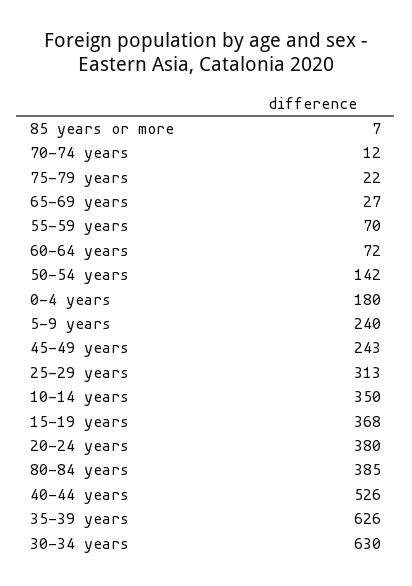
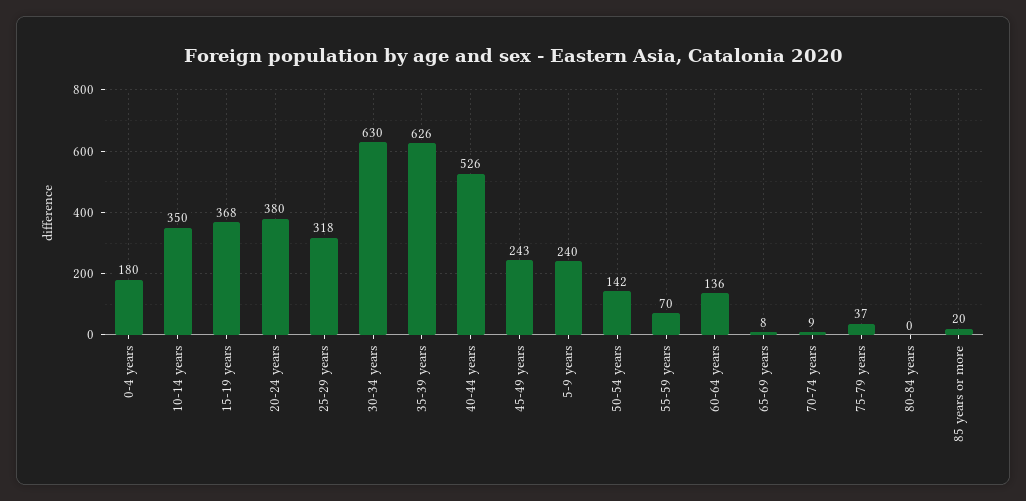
85 years or more: 7 -> 20
70-74 years: 12 -> 9
75-79 years: 22 -> 37
65-69 years: 27 -> 8
60-64 years: 72 -> 136
25-29 years: 313 -> 318
80-84 years: 385 -> 0

